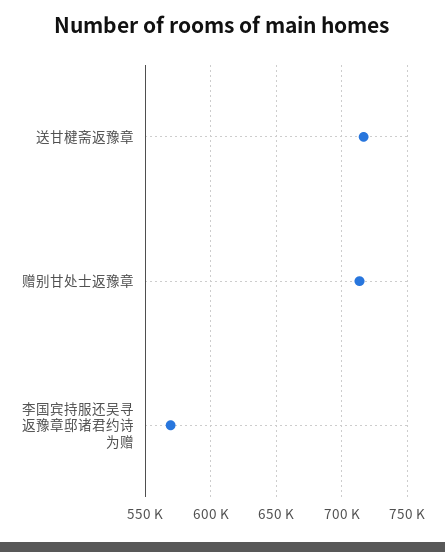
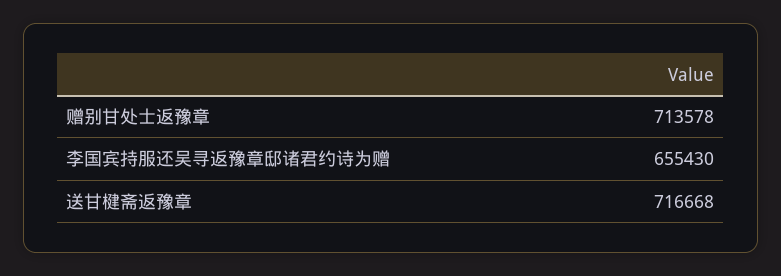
李国宾持服还吴寻返豫章邸诸君约诗为赠: 570000 -> 655430

